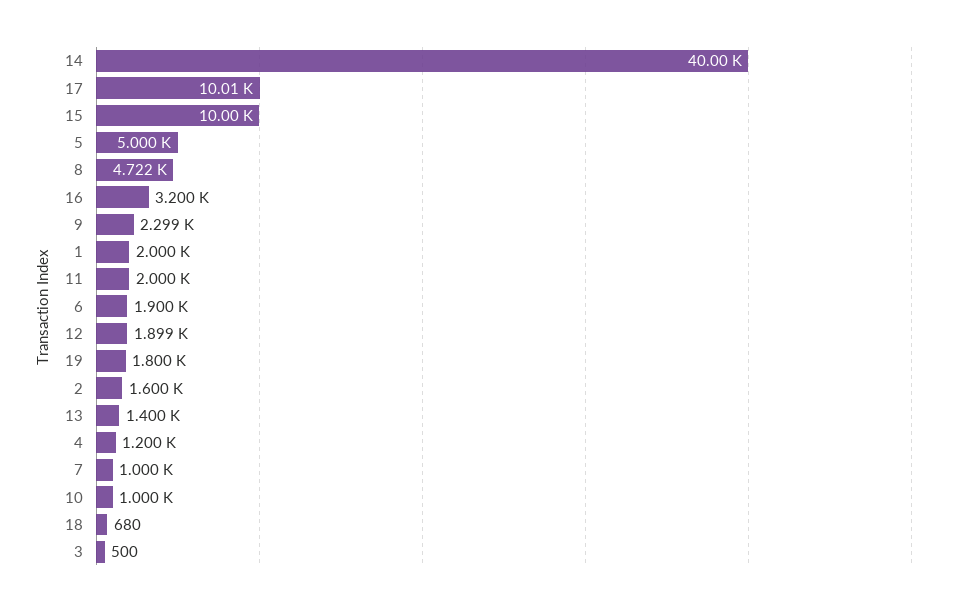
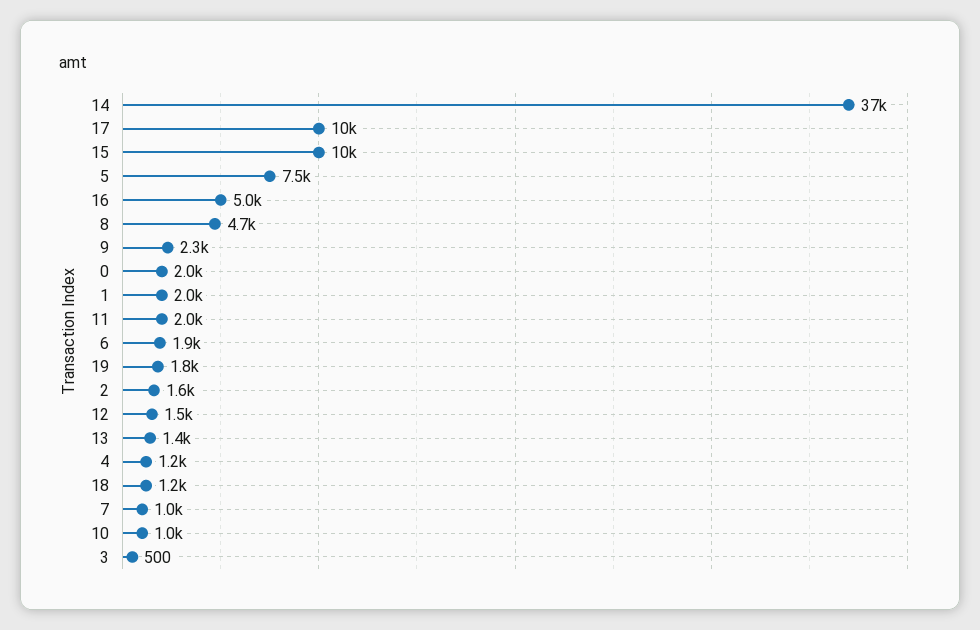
14: 40000 -> 37000
5: 5000 -> 7500
16: 3200 -> 5000
12: 1899 -> 1500
18: 680 -> 1200
0: none -> 2000

